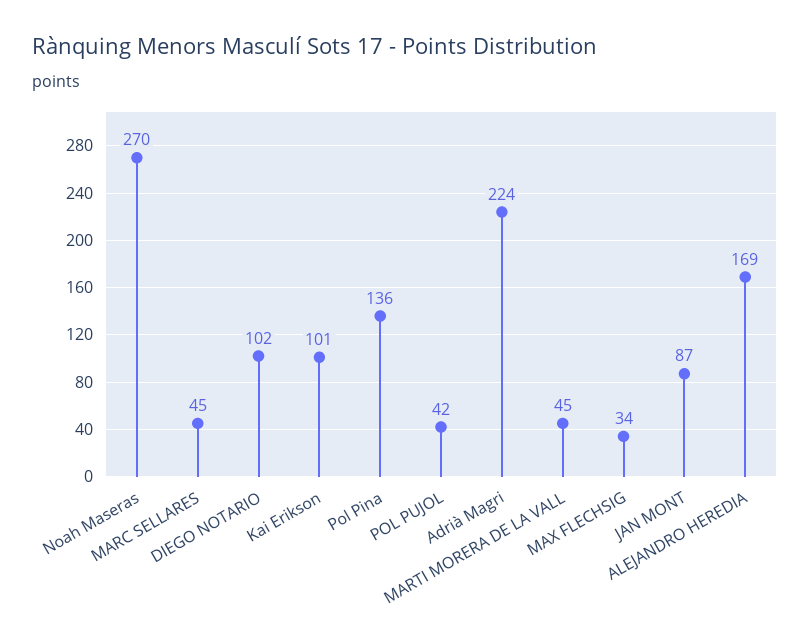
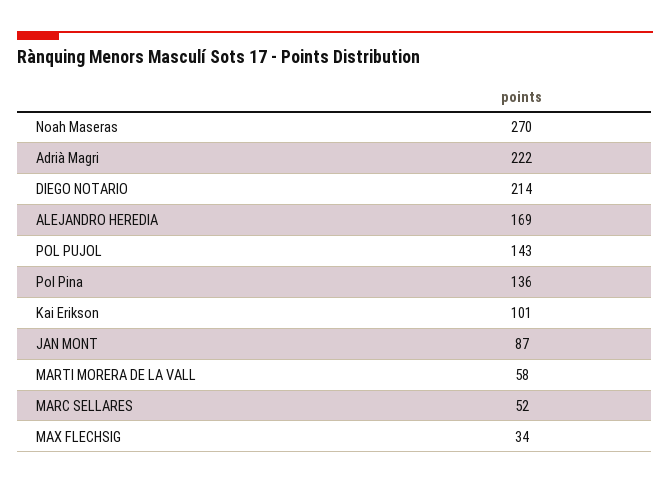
MARC SELLARES: 45 -> 52
DIEGO NOTARIO: 102 -> 214
POL PUJOL: 42 -> 143
Adrià Magri: 224 -> 222
MARTI MORERA DE LA VALL: 45 -> 58

